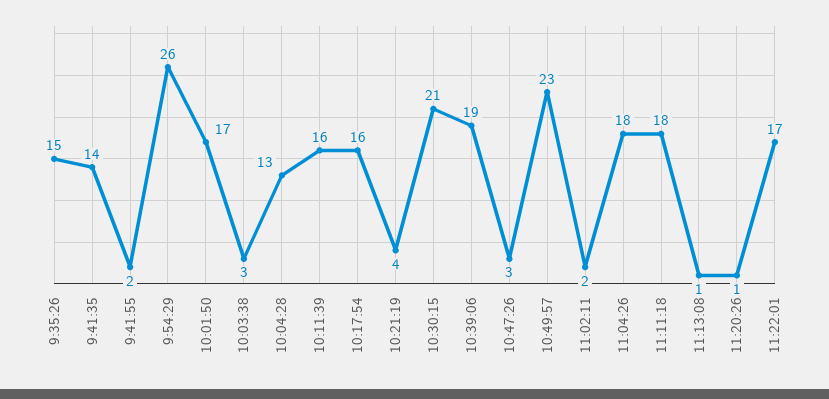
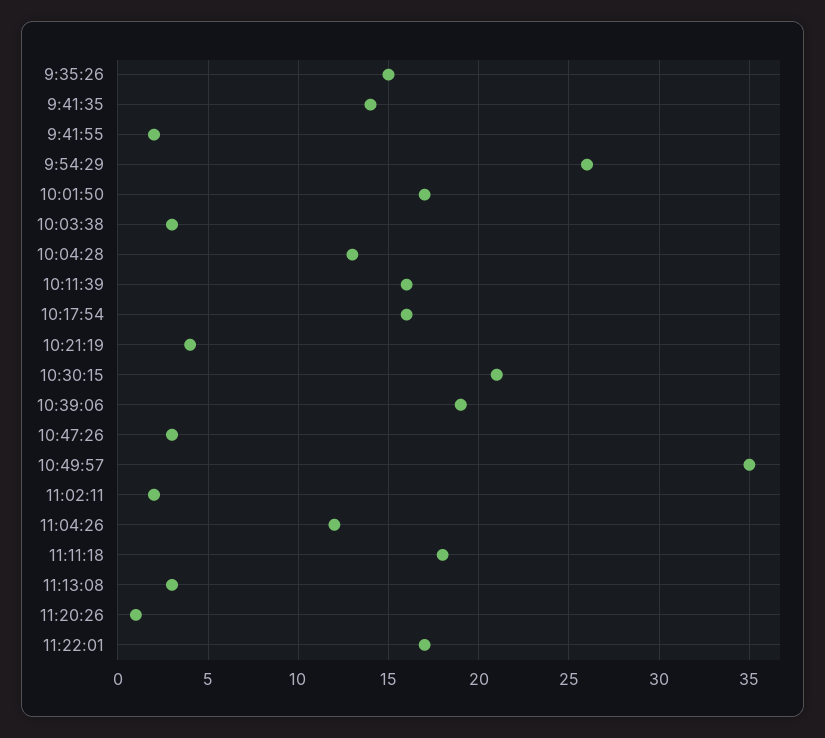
10:49:57: 23 -> 35
11:04:26: 18 -> 12
11:13:08: 1 -> 3

